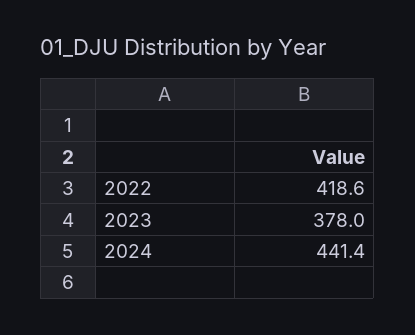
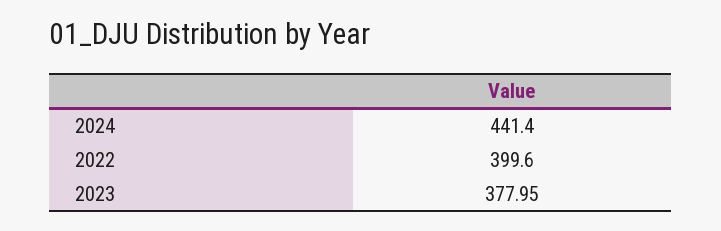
2022: 418.6 -> 399.6

